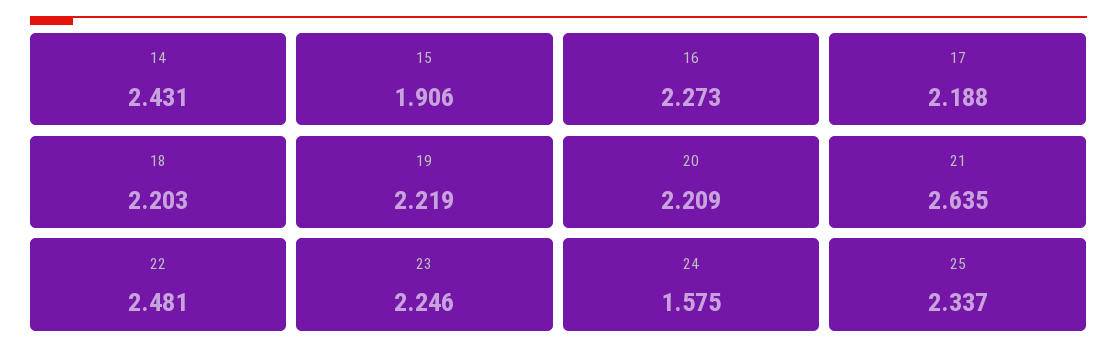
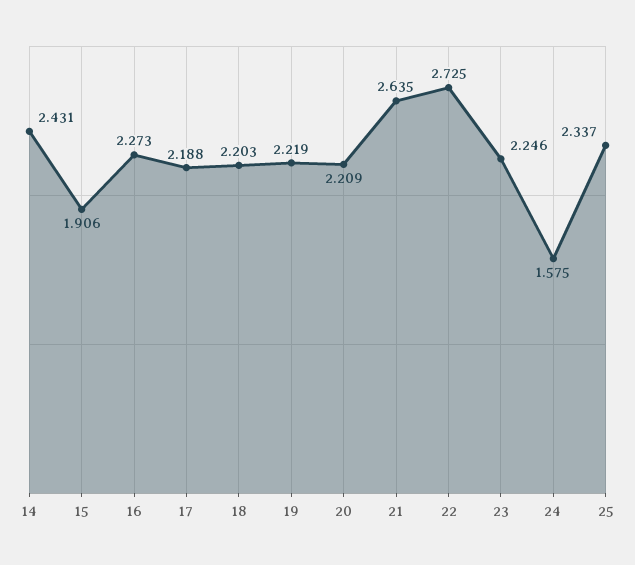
22: 2.481 -> 2.725

